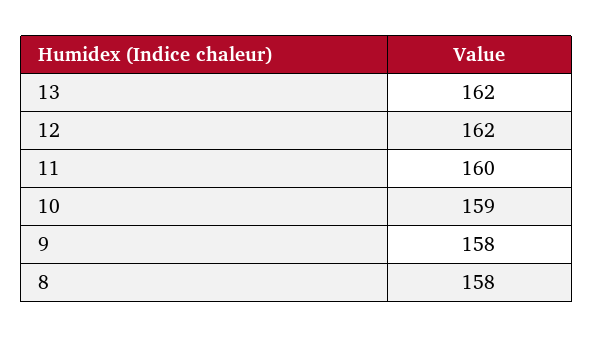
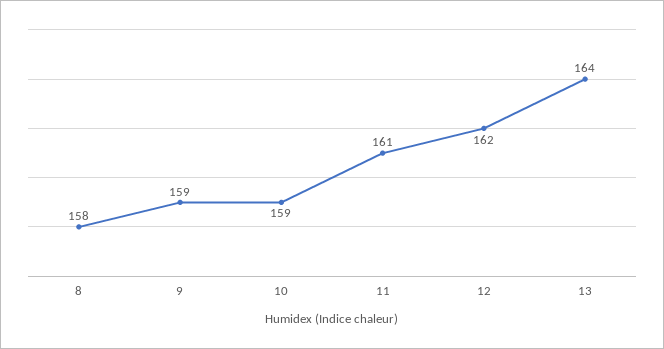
13: 162 -> 164
11: 160 -> 161
9: 158 -> 159

